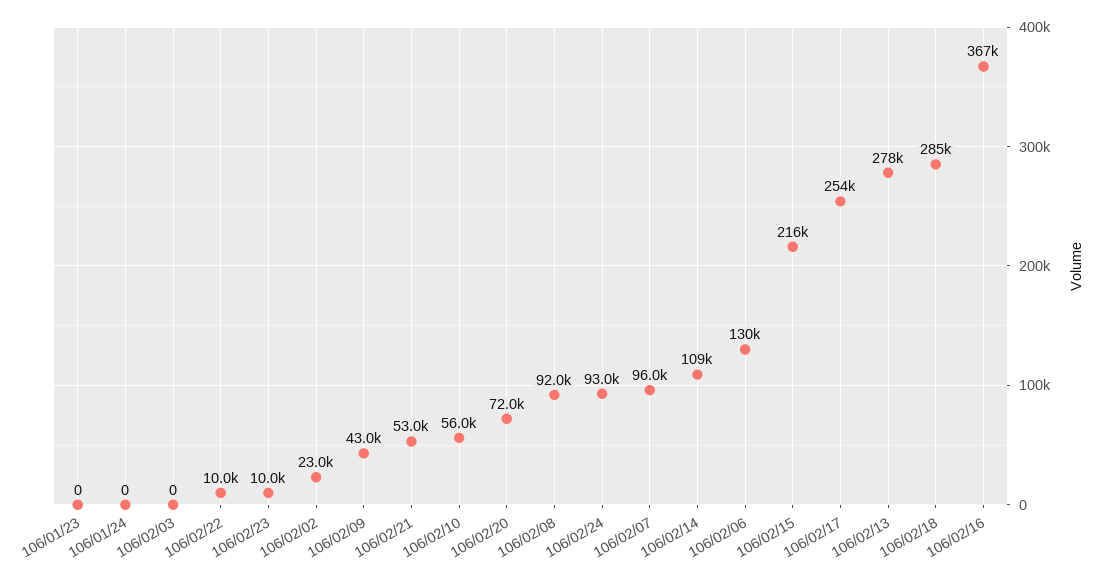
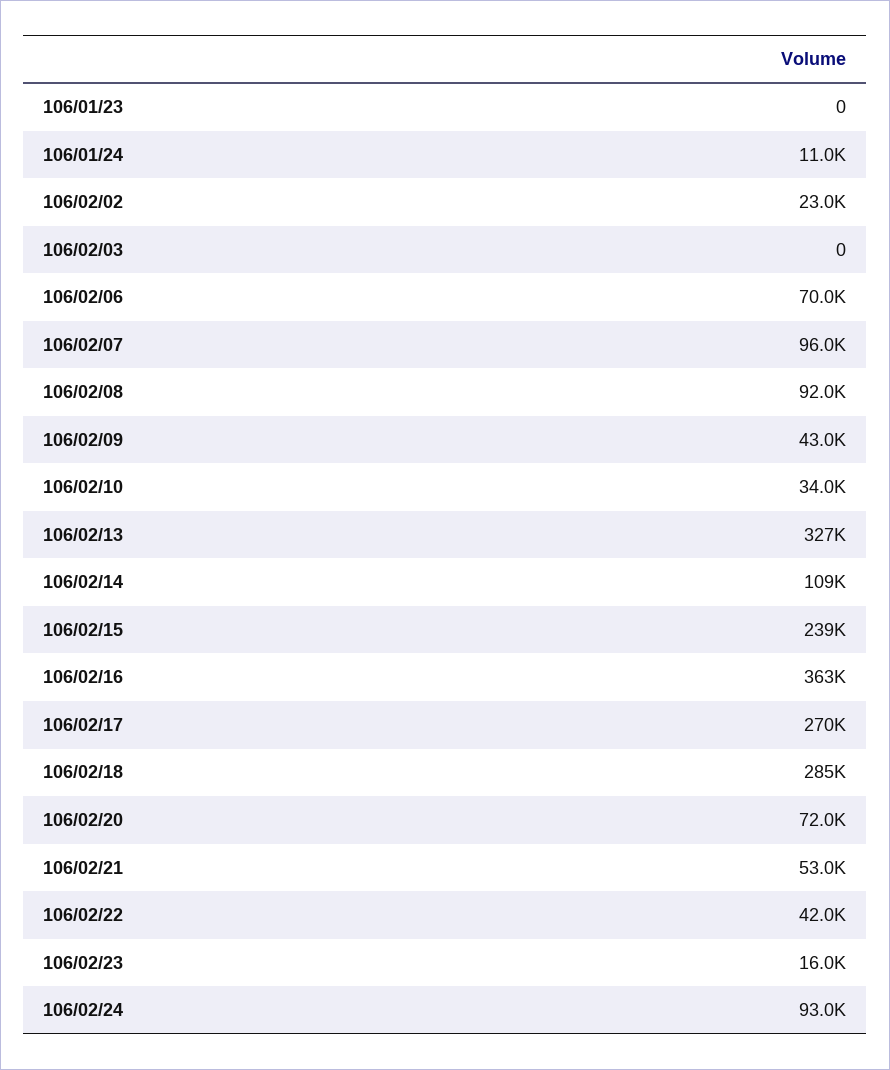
106/01/24: 0 -> 11000
106/02/22: 10000 -> 42000
106/02/23: 10000 -> 16000
106/02/10: 56000 -> 34000
106/02/06: 130000 -> 70000
106/02/15: 216000 -> 239000
106/02/17: 254000 -> 270000
106/02/13: 278000 -> 327000
106/02/16: 367000 -> 363000

